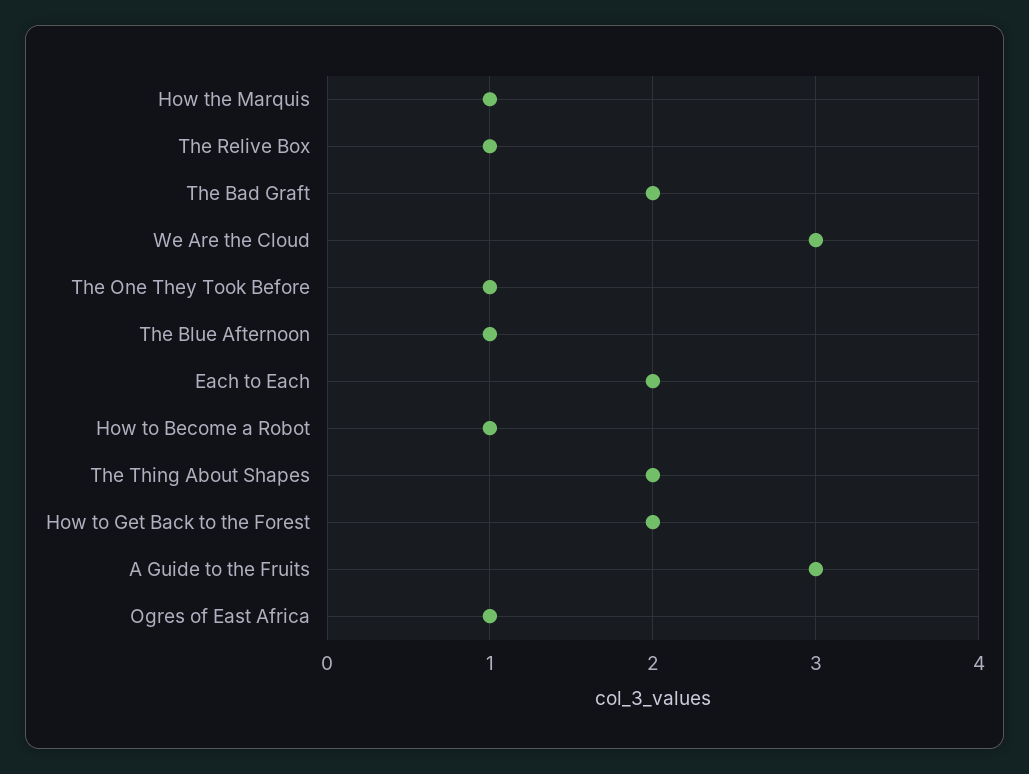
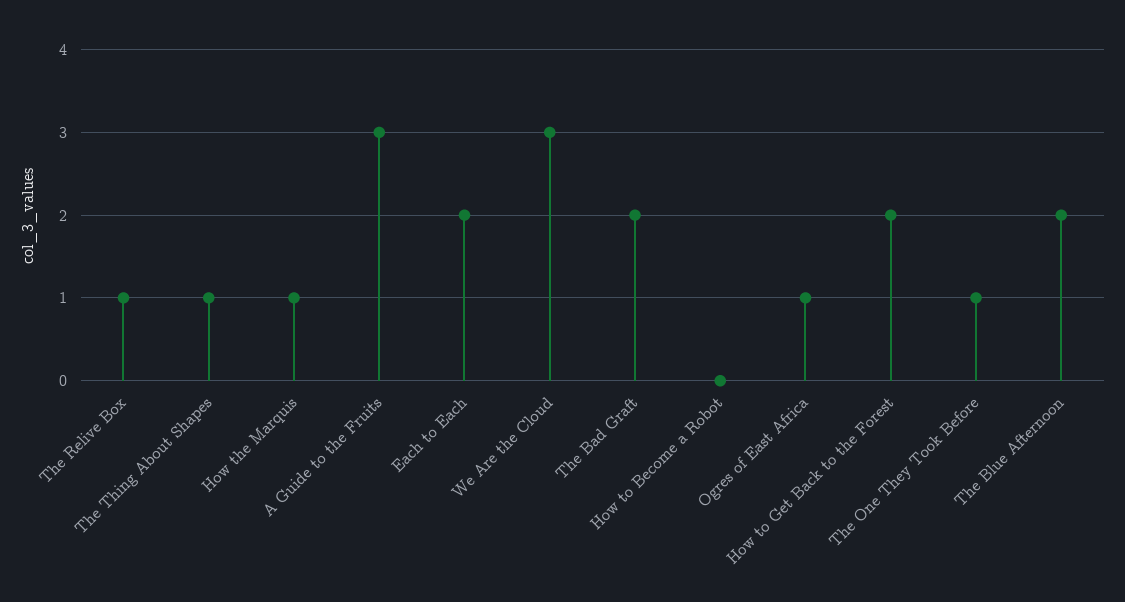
The Blue Afternoon: 1 -> 2
How to Become a Robot: 1 -> 0
The Thing About Shapes: 2 -> 1

